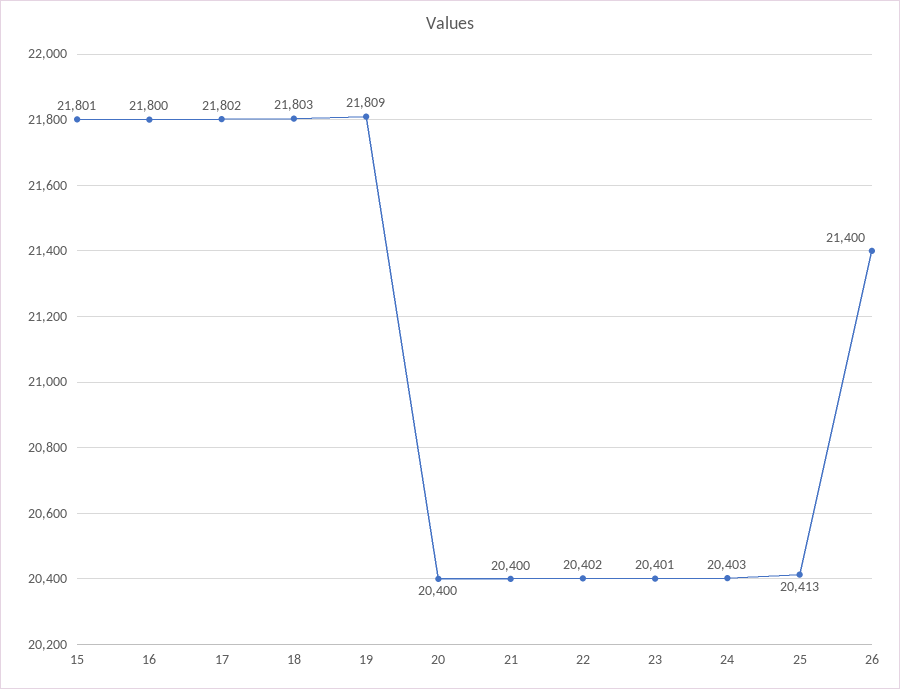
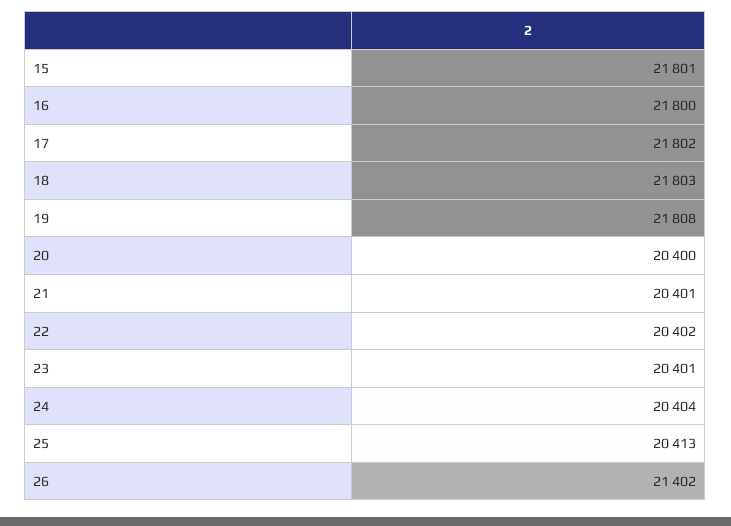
19: 21809 -> 21808
21: 20400 -> 20401
24: 20403 -> 20404
26: 21400 -> 21402

